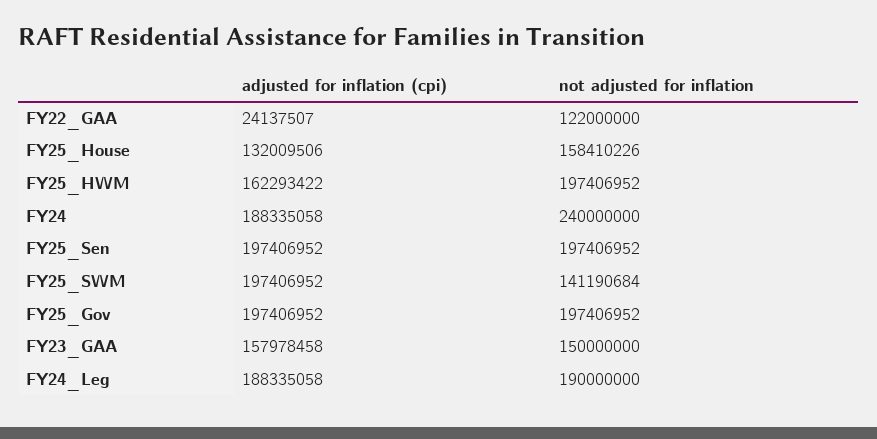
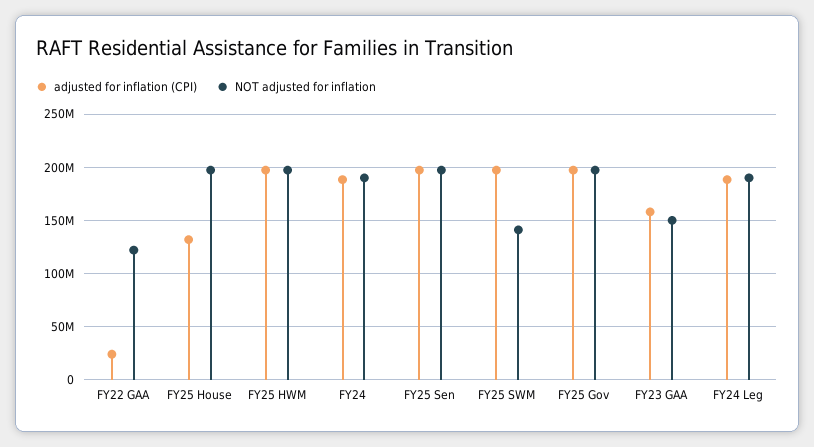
not adjusted for inflation, FY25_House: 158410226 -> 200000000
adjusted for inflation (cpi), FY25_HWM: 162293422 -> 200000000
not adjusted for inflation, FY24: 240000000 -> 190000000

